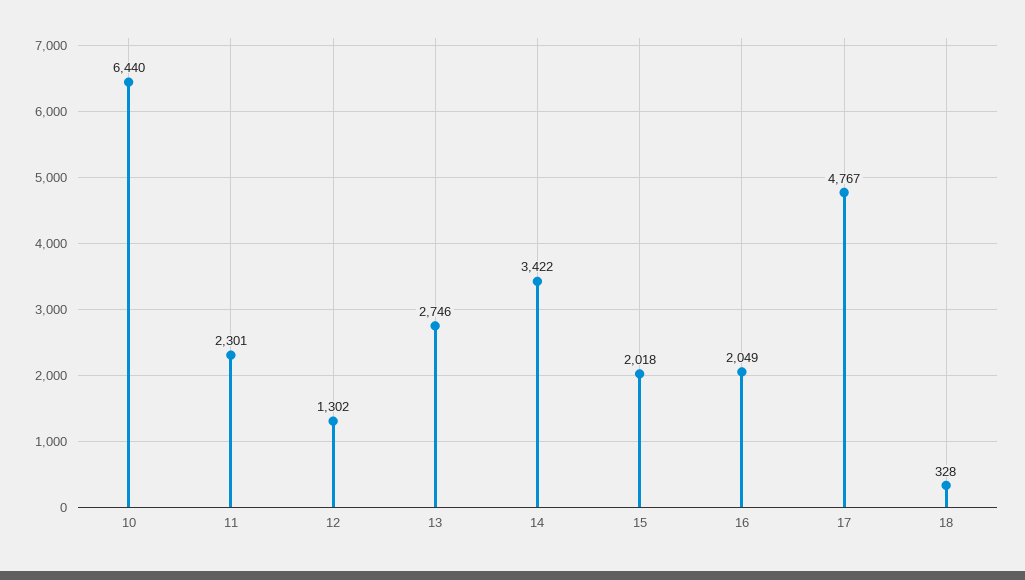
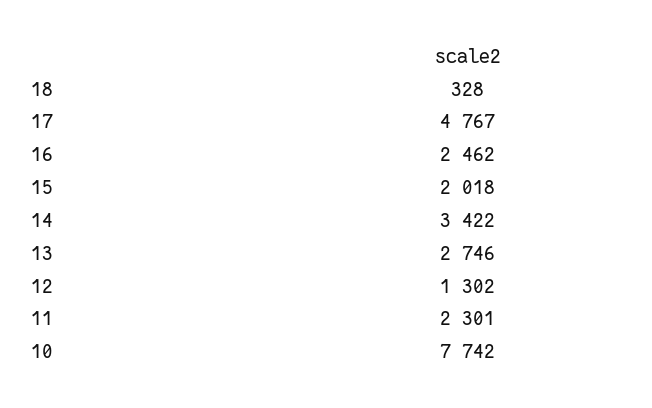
10: 6440 -> 7742
16: 2049 -> 2462

